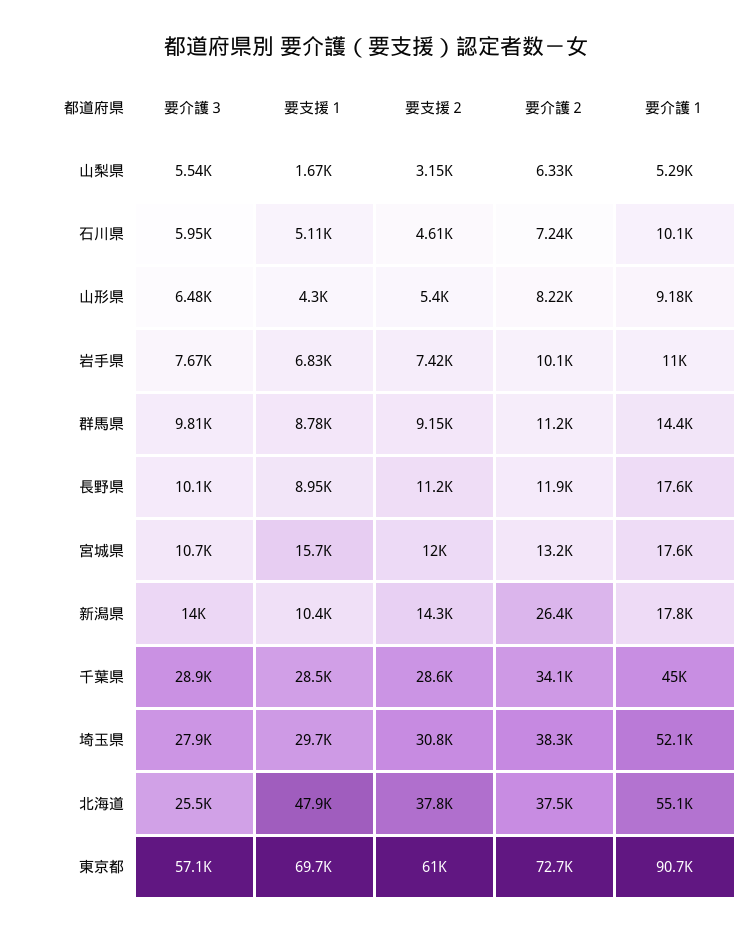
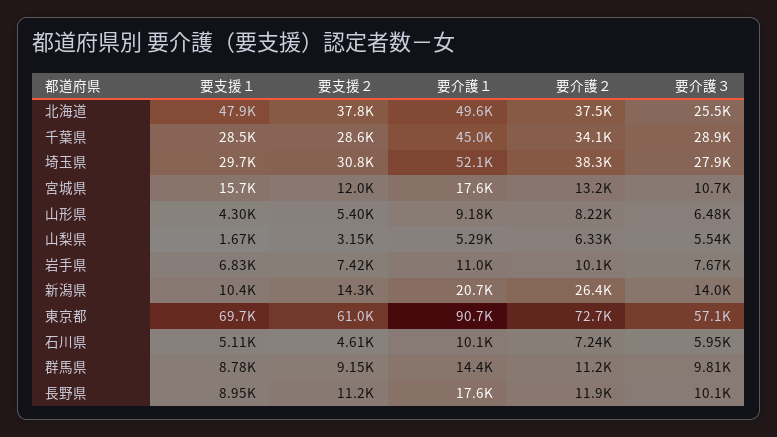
要介護１, 新潟県: 17800 -> 20700
要介護１, 北海道: 55100 -> 49600

